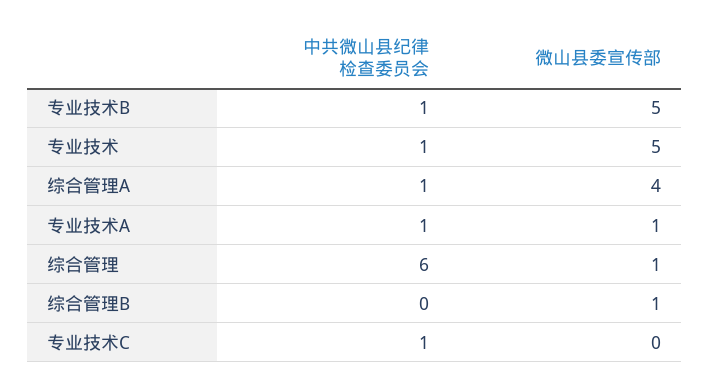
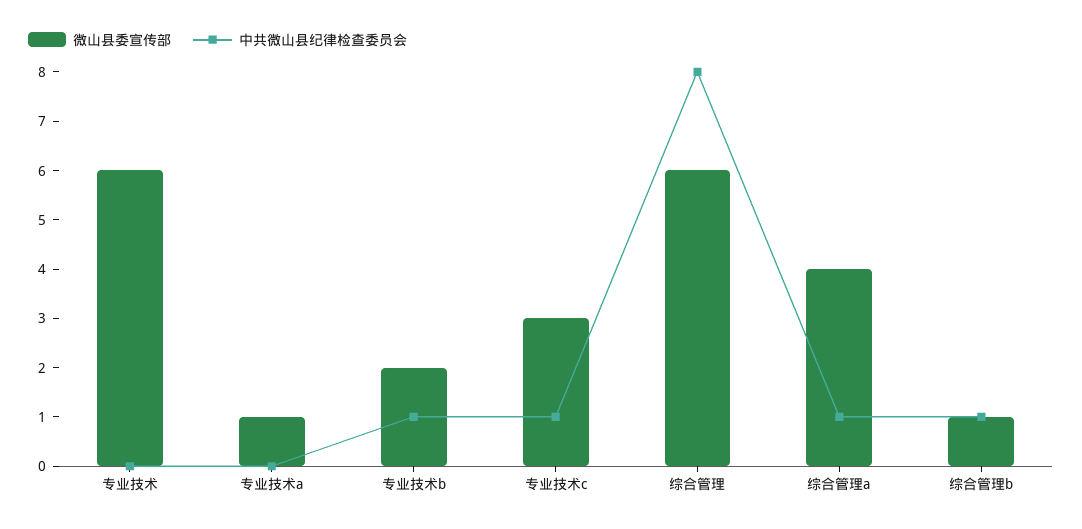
微山县委宣传部, 专业技术B: 5 -> 2
中共微山县纪律检查委员会, 专业技术: 1 -> 0
微山县委宣传部, 专业技术: 5 -> 6
中共微山县纪律检查委员会, 专业技术A: 1 -> 0
中共微山县纪律检查委员会, 综合管理: 6 -> 8
微山县委宣传部, 综合管理: 1 -> 6
中共微山县纪律检查委员会, 综合管理B: 0 -> 1
微山县委宣传部, 专业技术C: 0 -> 3

